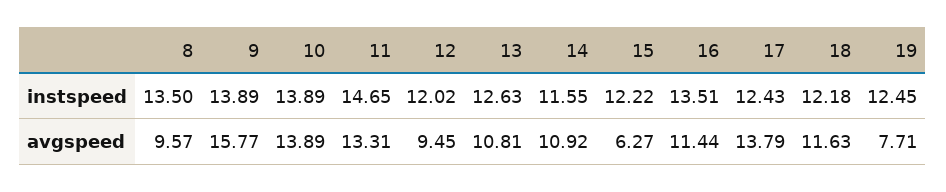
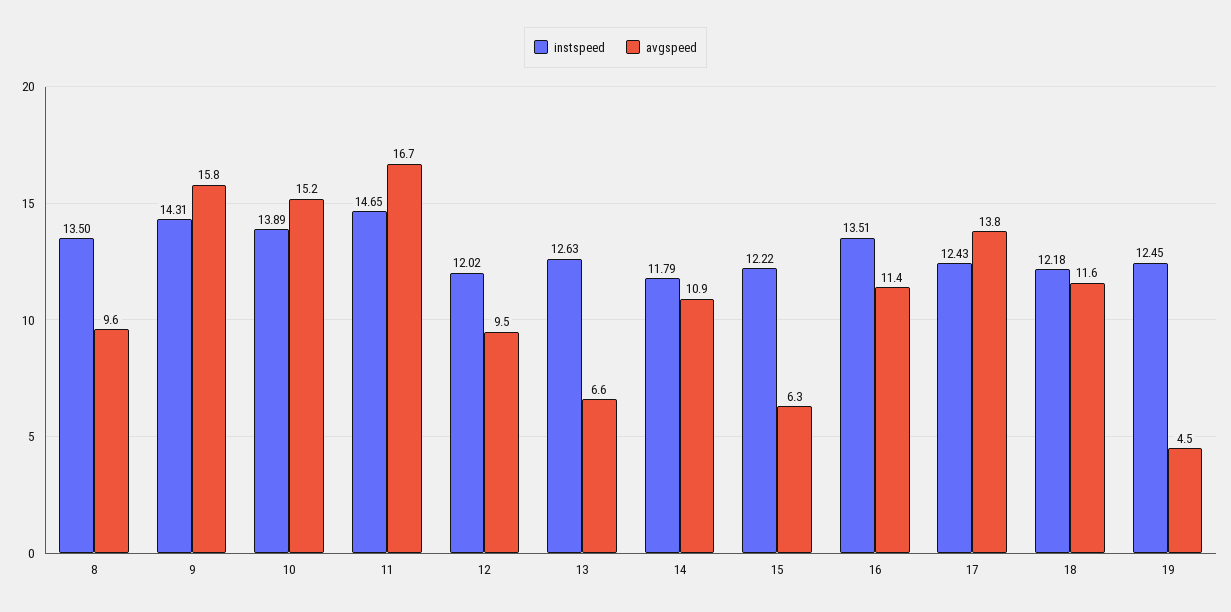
instspeed, 9: 13.89 -> 14.31
instspeed, 14: 11.55 -> 11.79
avgspeed, 10: 13.89 -> 15.2
avgspeed, 11: 13.31 -> 16.7
avgspeed, 13: 10.81 -> 6.6
avgspeed, 19: 7.71 -> 4.5

